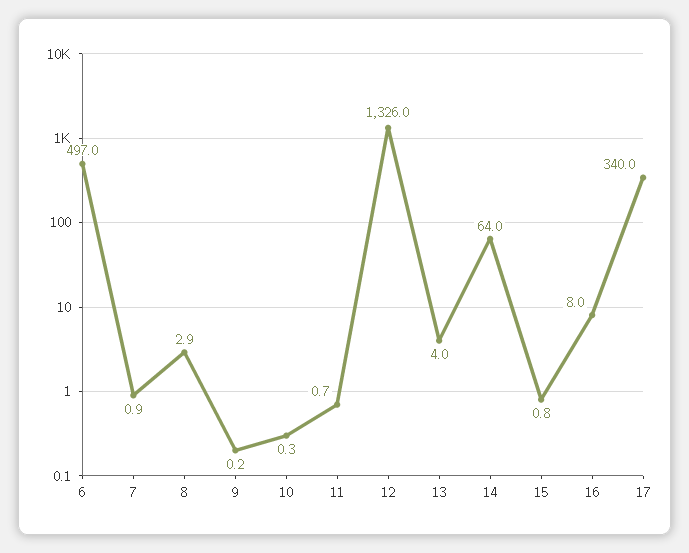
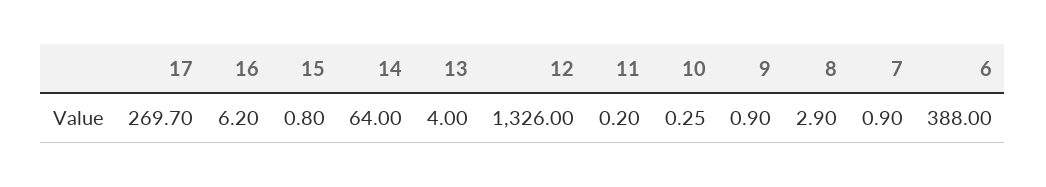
6: 497 -> 388
9: 0.2 -> 0.9
11: 0.7 -> 0.2
16: 8 -> 6.2
17: 340 -> 269.7

